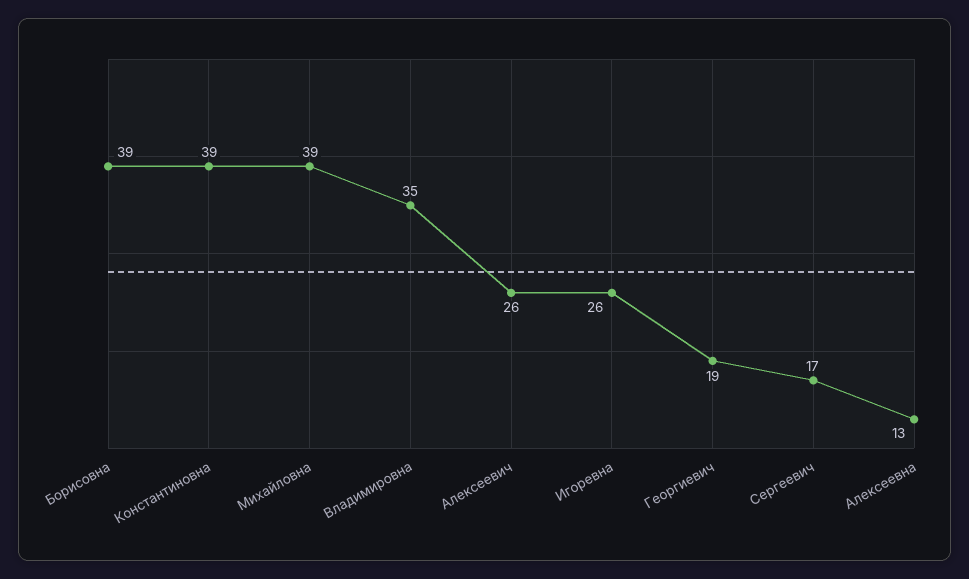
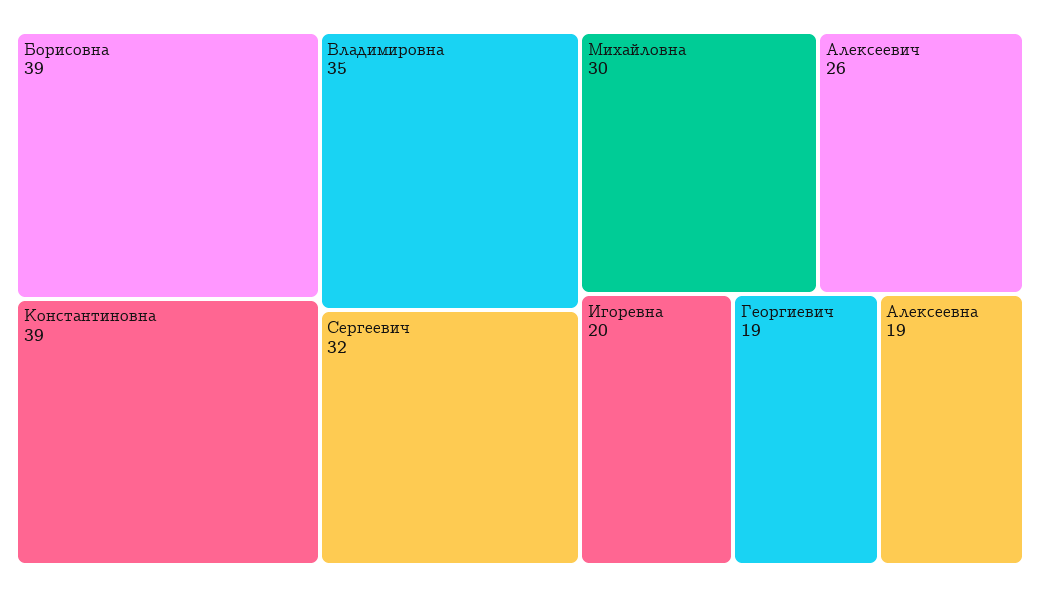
Михайловна: 39 -> 30
Игоревна: 26 -> 20
Сергеевич: 17 -> 32
Алексеевна: 13 -> 19

